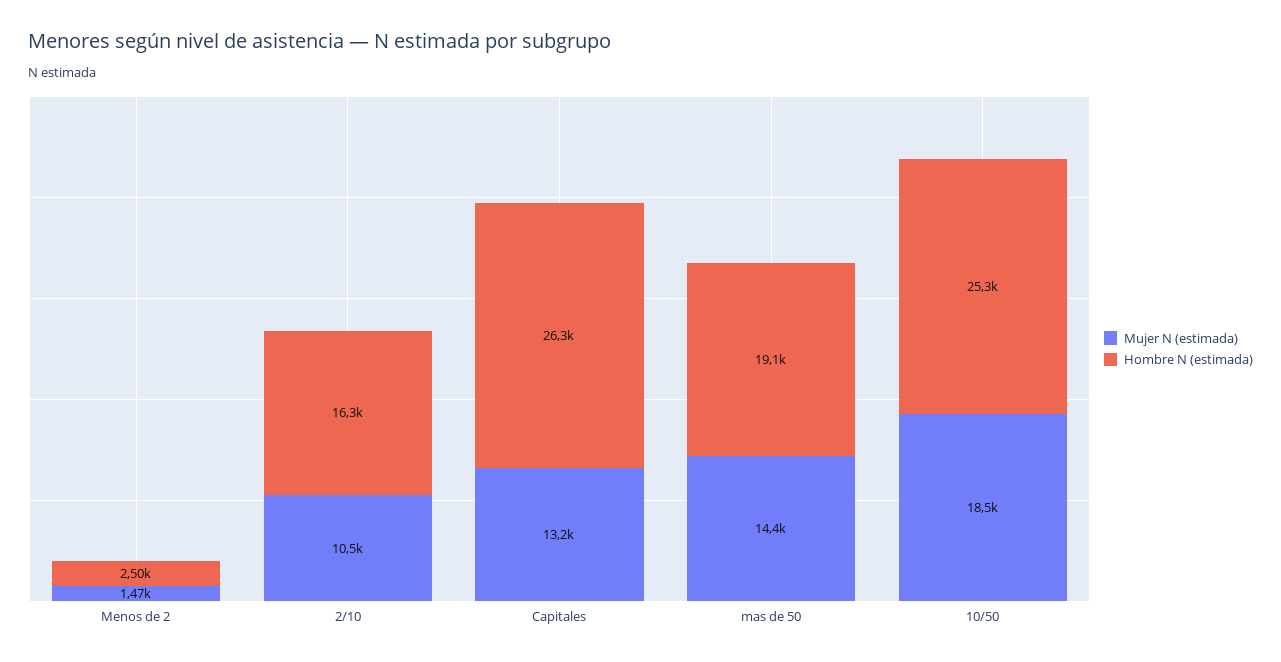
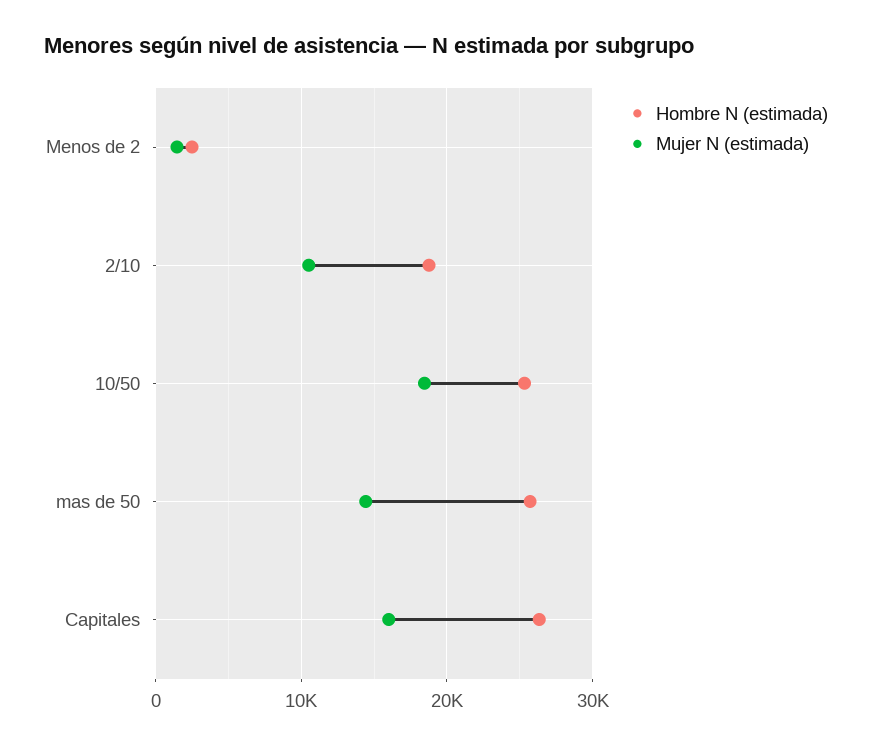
Hombre N (estimada), 2/10: 16300 -> 19000
Mujer N (estimada), Capitales: 13200 -> 16000
Hombre N (estimada), mas de 50: 19100 -> 26000

